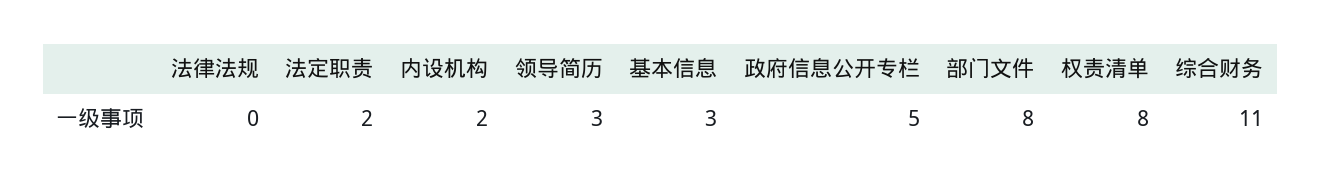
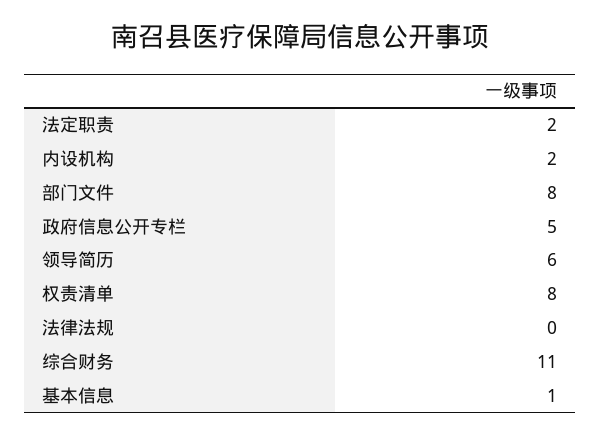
领导简历: 3 -> 6
基本信息: 3 -> 1

